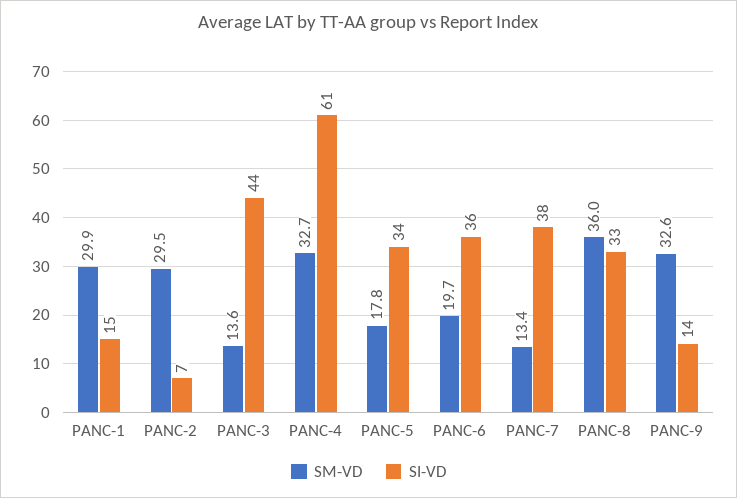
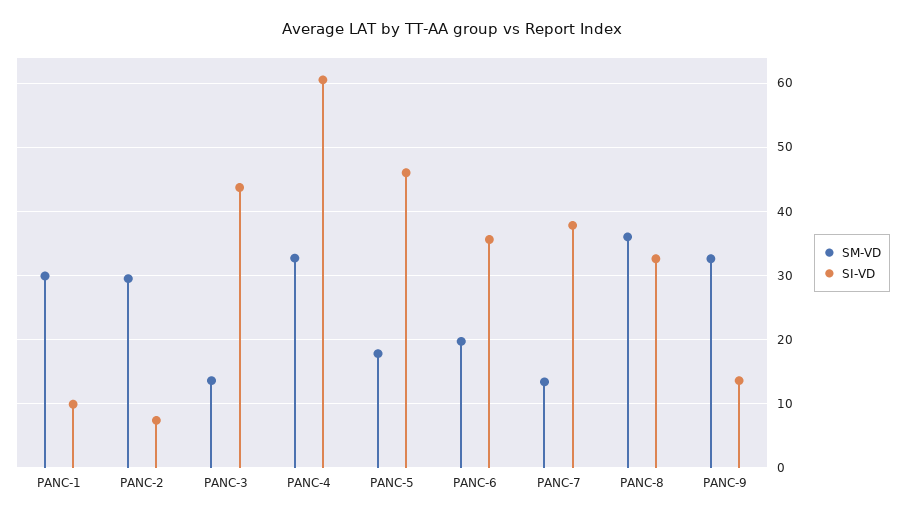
SI-VD, PANC-1: 15 -> 10
SI-VD, PANC-5: 34 -> 46

